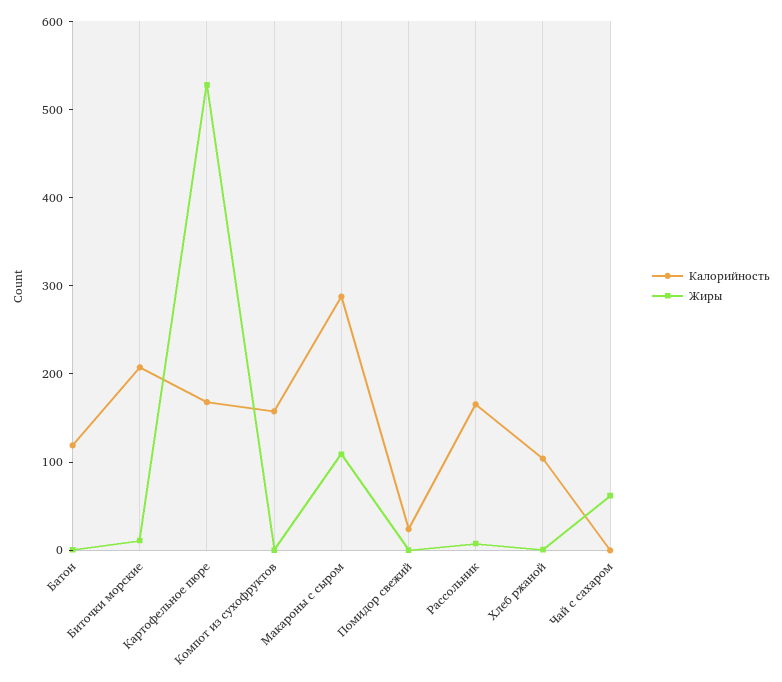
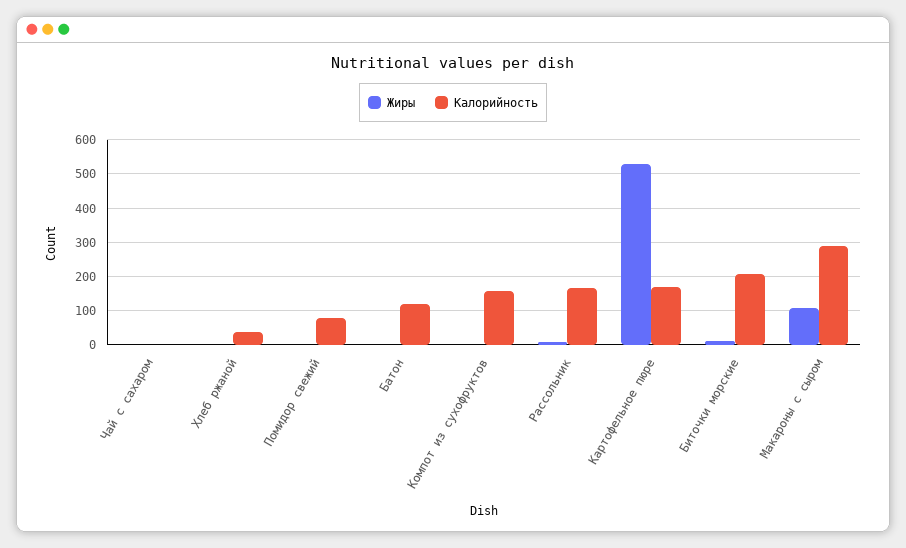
Калорийность, Помидор свежий: 20 -> 80
Калорийность, Хлеб ржаной: 100 -> 40
Жиры, Чай с сахаром: 60 -> 0

